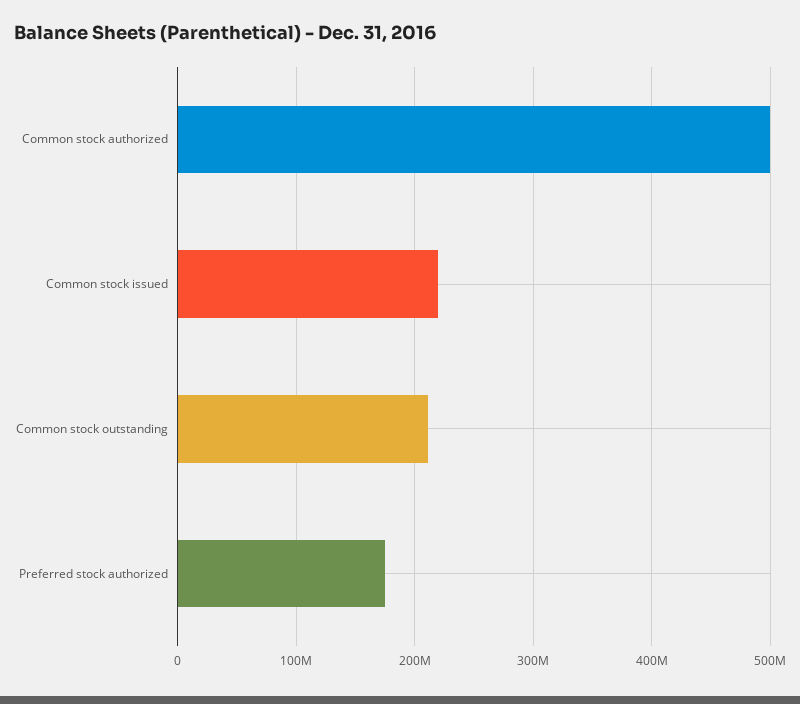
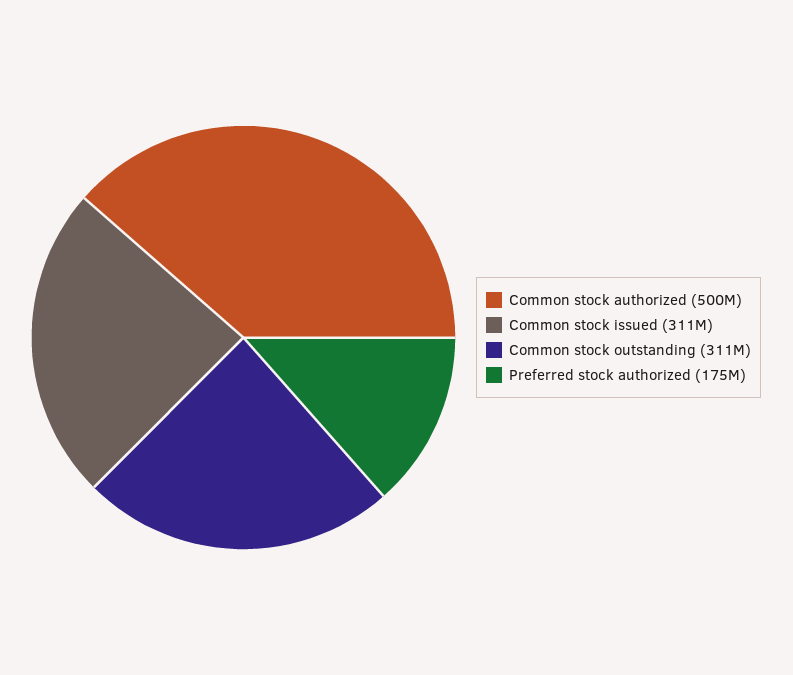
Common stock issued: 220000000 -> 311000000
Common stock outstanding: 210000000 -> 311000000

